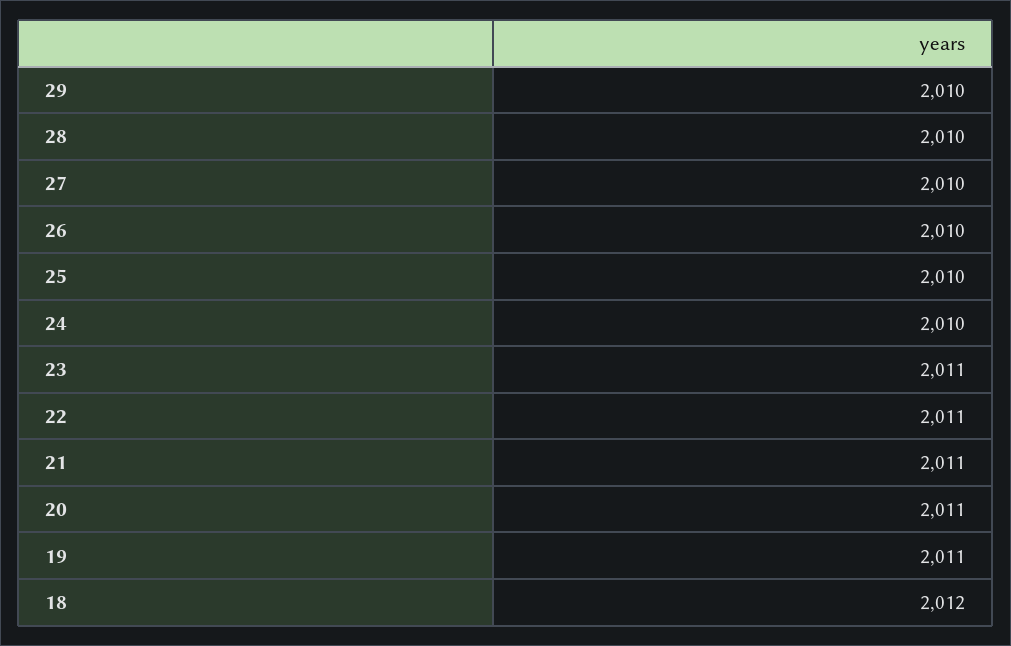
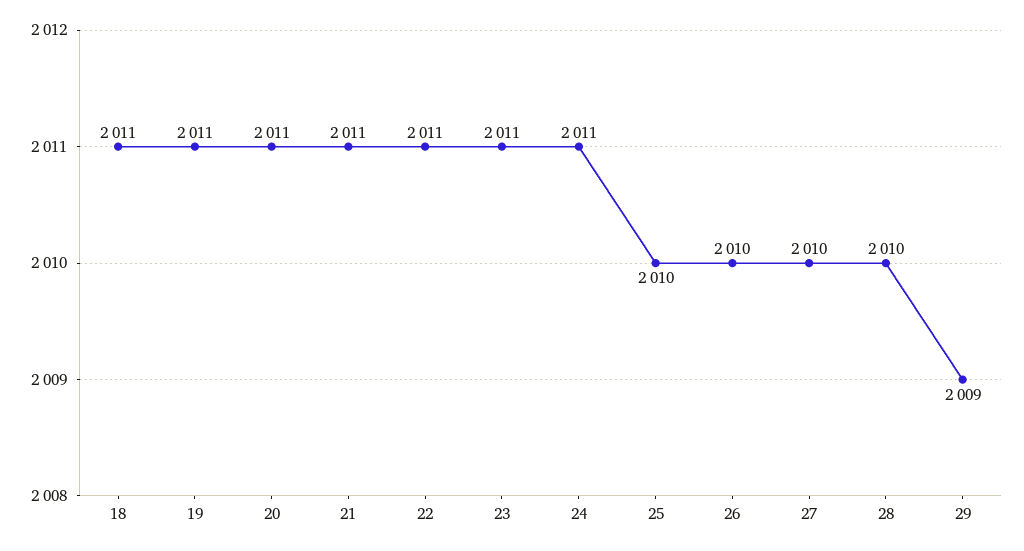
29: 2010 -> 2009
24: 2010 -> 2011
18: 2012 -> 2011

